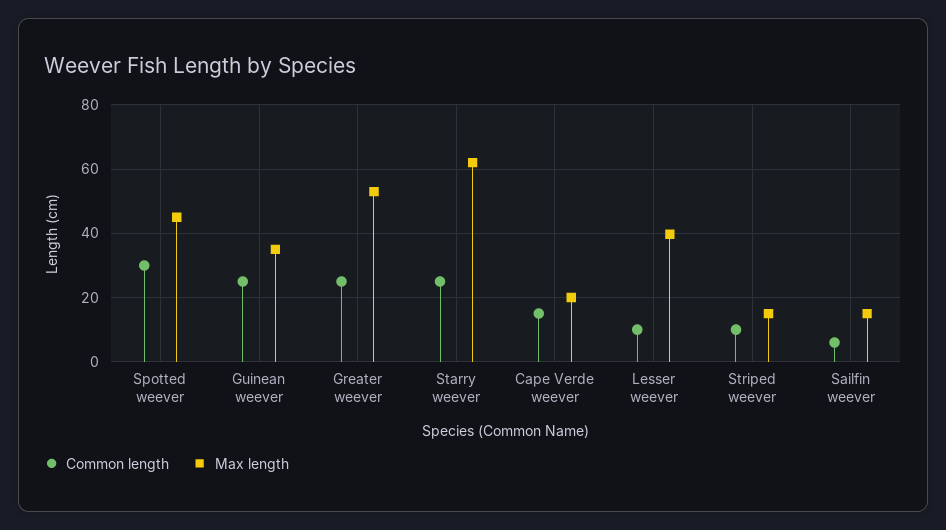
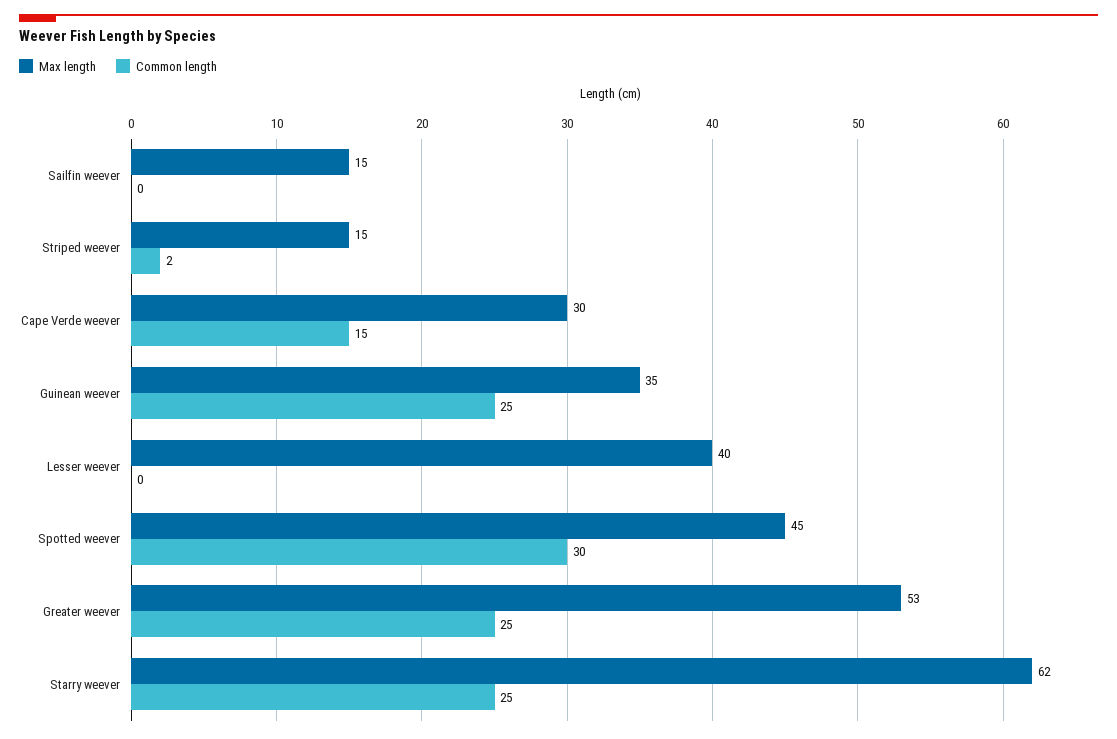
Max length, Cape Verde weever: 20 -> 30
Common length, Lesser weever: 10 -> 0
Common length, Striped weever: 10 -> 2
Common length, Sailfin weever: 6 -> 0

